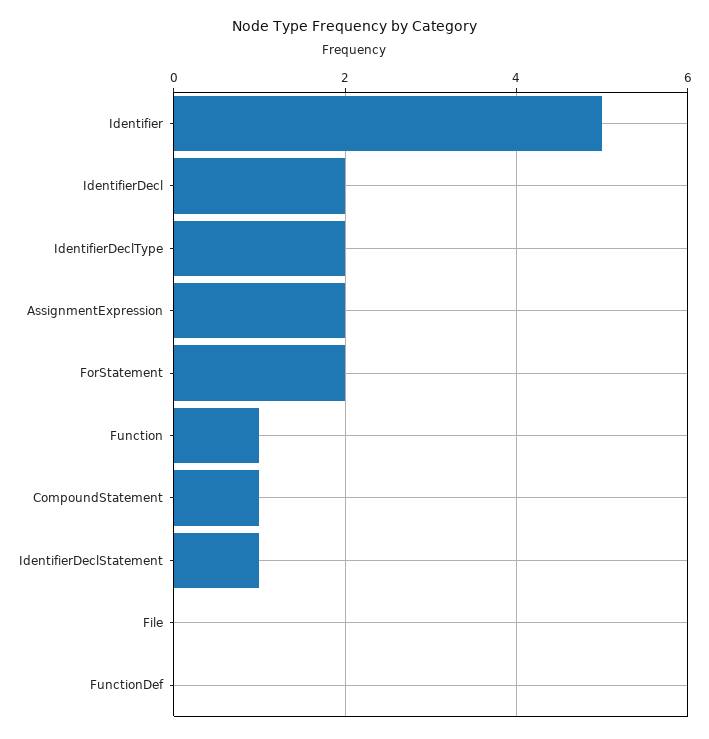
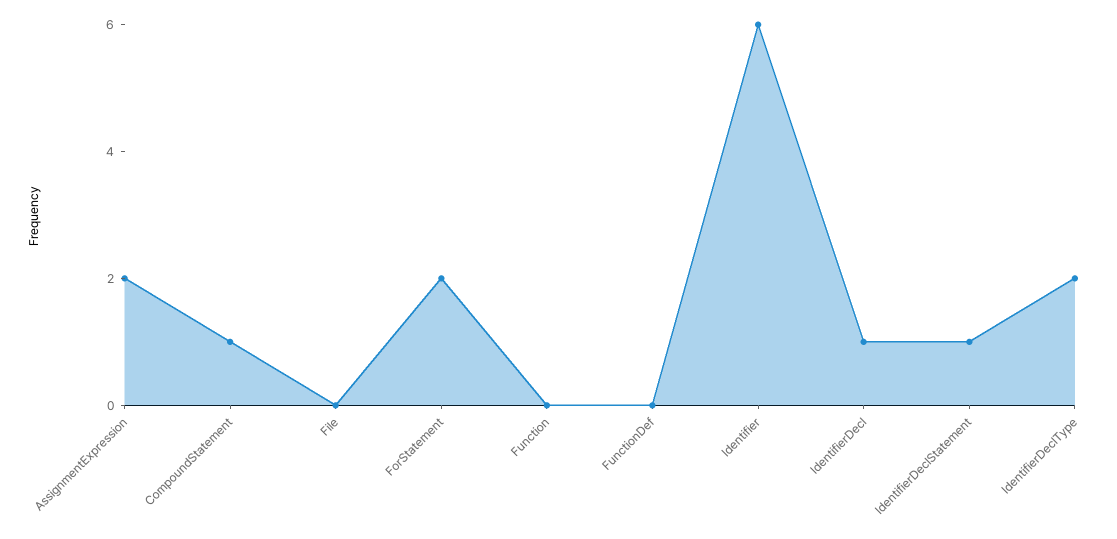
Identifier: 5 -> 6
IdentifierDecl: 2 -> 1
Function: 1 -> 0

